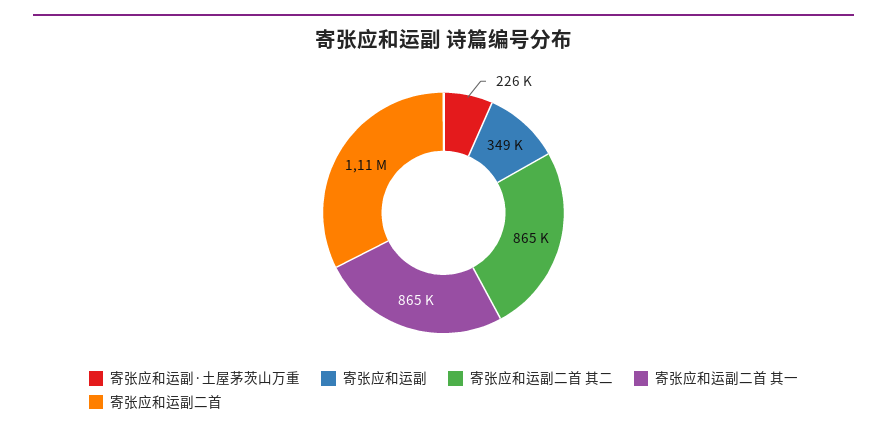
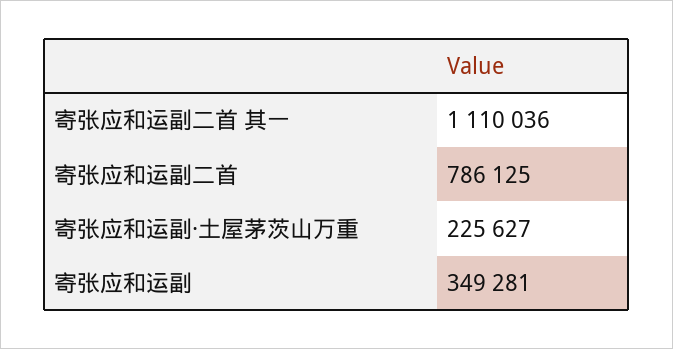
寄张应和运副二首 其二: 865000 -> none
寄张应和运副二首 其一: 865000 -> 1110036
寄张应和运副二首: 1110000 -> 786125

